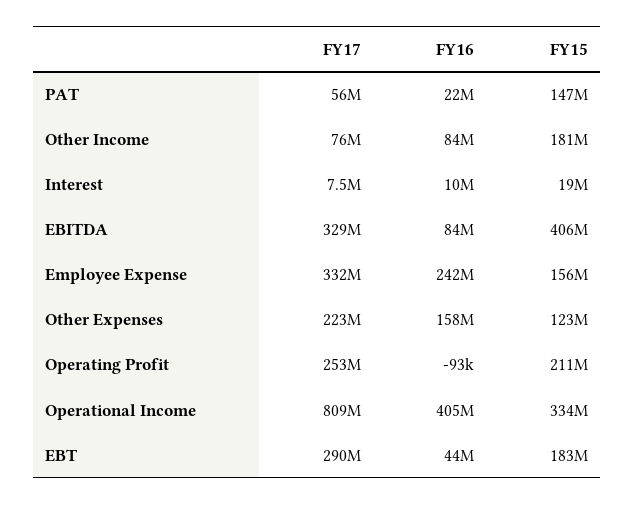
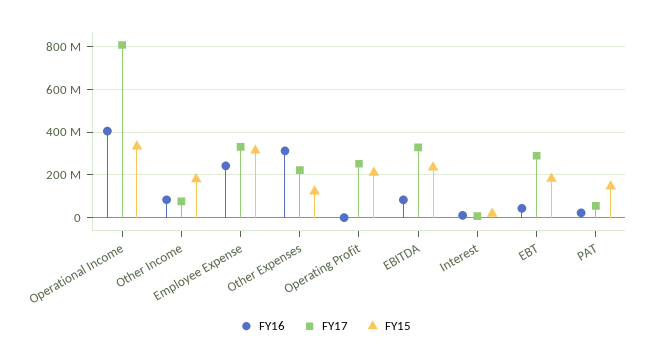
FY15, EBITDA: 406000000 -> 250000000
FY15, Employee Expense: 156000000 -> 300000000
FY16, Other Expenses: 158000000 -> 300000000

